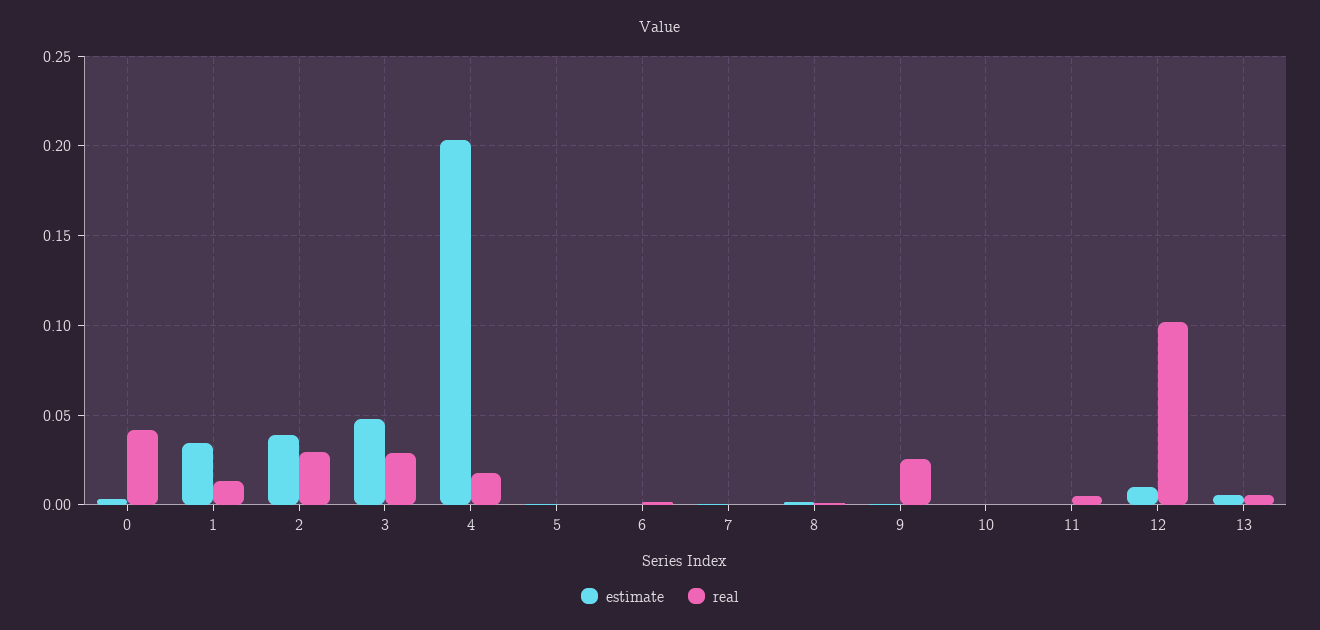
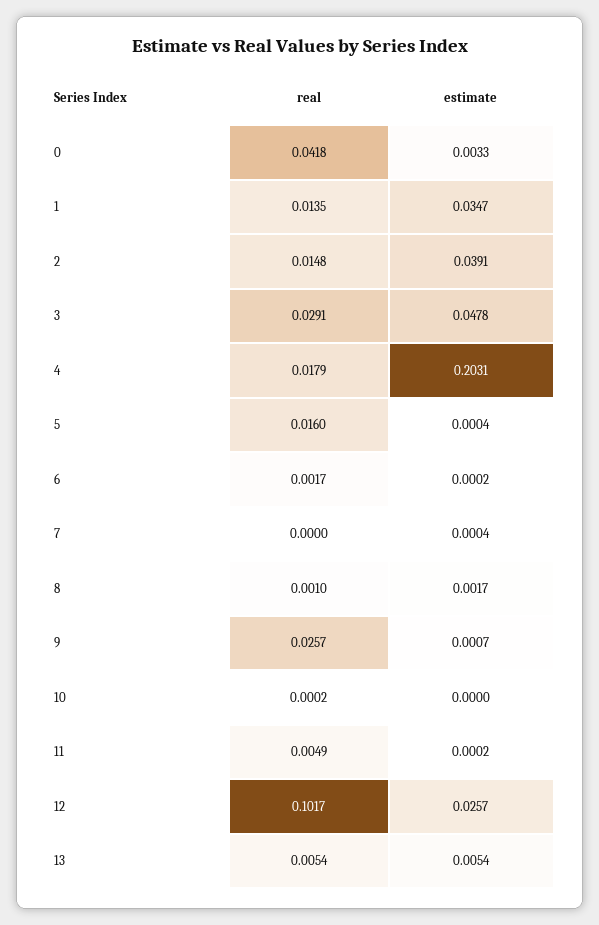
real, 2: 0.03 -> 0.0148
real, 5: 0 -> 0.016
estimate, 12: 0.01 -> 0.0257

